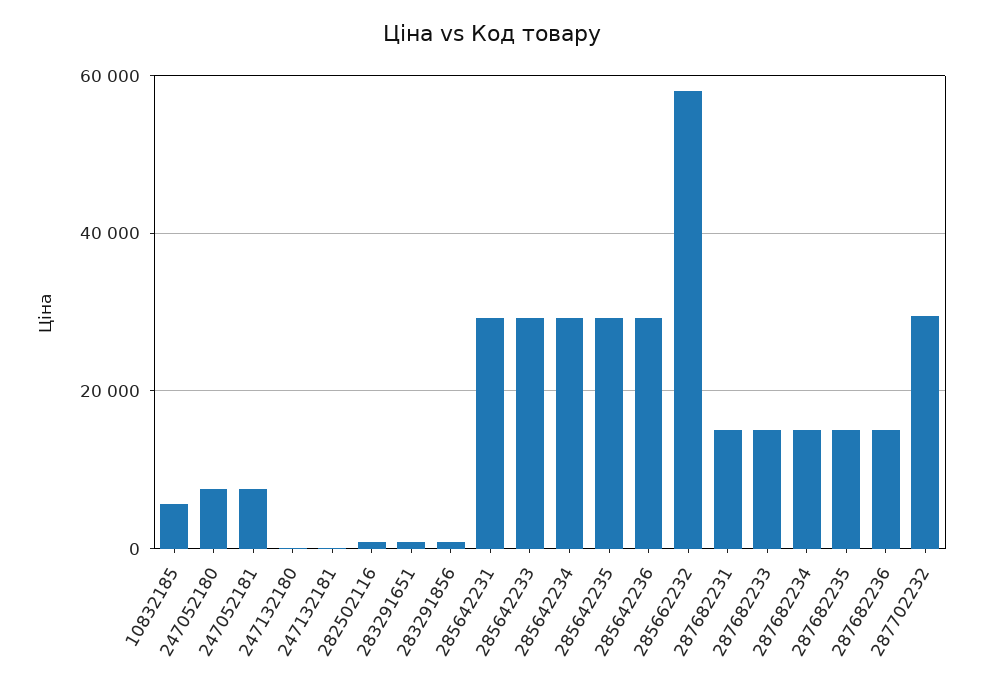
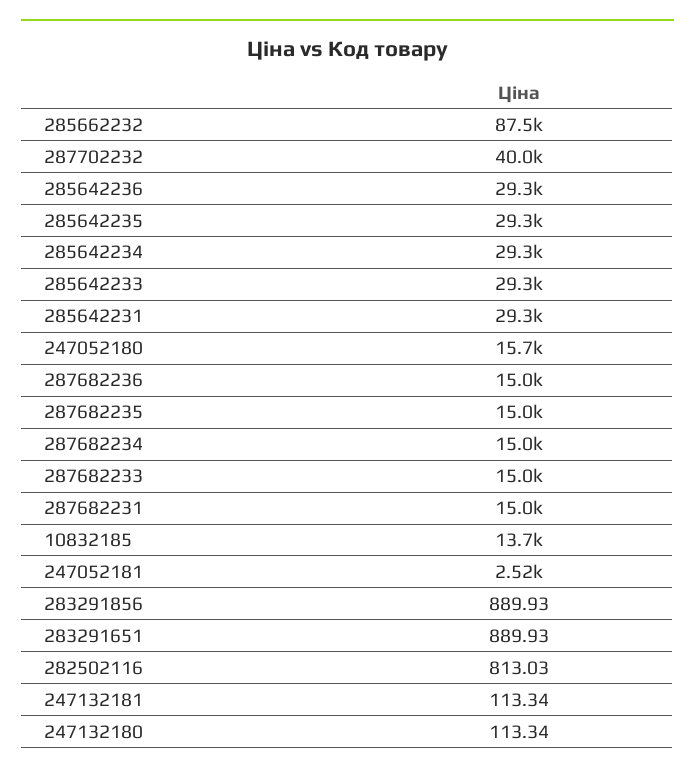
10832185: 6000 -> 13700
247052180: 8000 -> 15700
247052181: 8000 -> 2520
285662232: 58000 -> 87500
287702232: 30000 -> 40000

